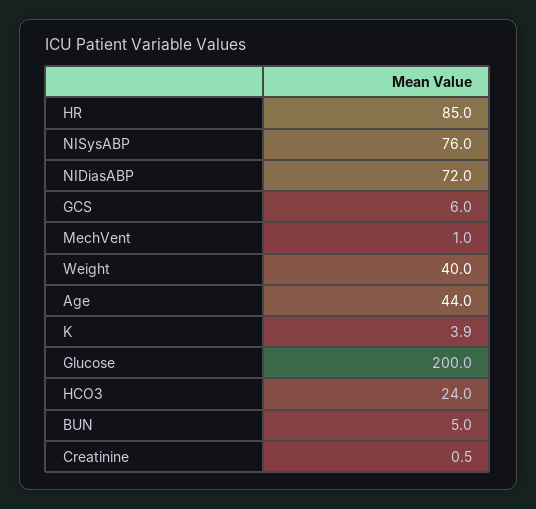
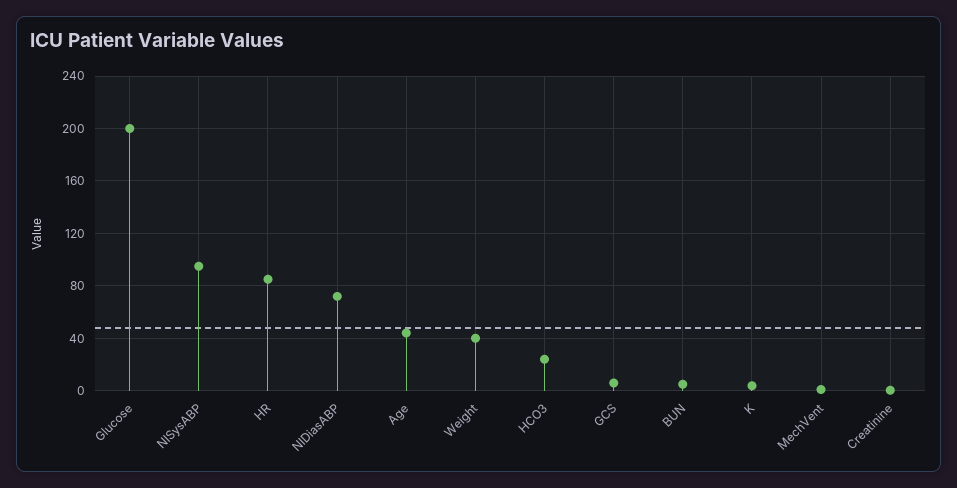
NISysABP: 76 -> 95

